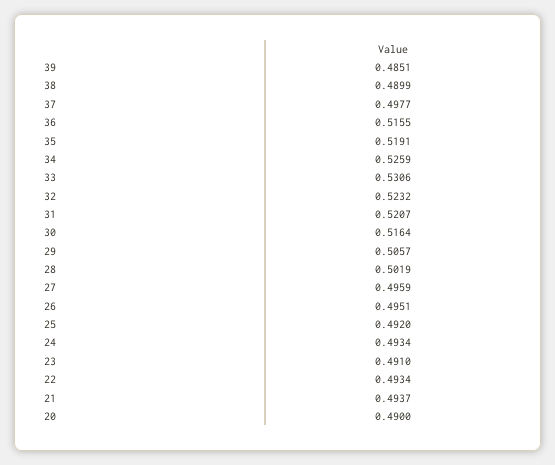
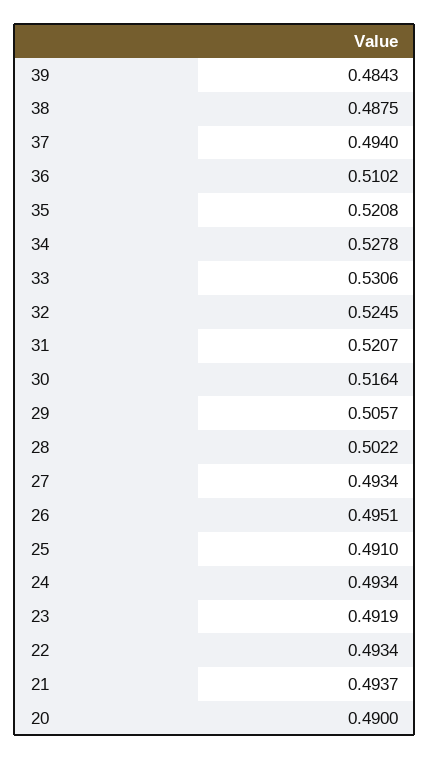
39: 0.4851 -> 0.4843
38: 0.4899 -> 0.4875
37: 0.4977 -> 0.494
36: 0.5155 -> 0.5102
35: 0.5191 -> 0.5208
34: 0.5259 -> 0.5278
32: 0.5232 -> 0.5245
28: 0.5019 -> 0.5022
27: 0.4959 -> 0.4934
25: 0.492 -> 0.491
23: 0.491 -> 0.4919

